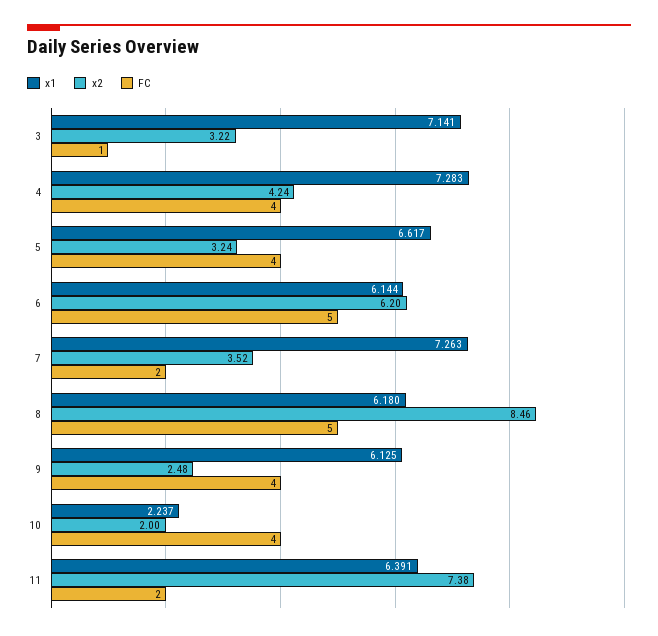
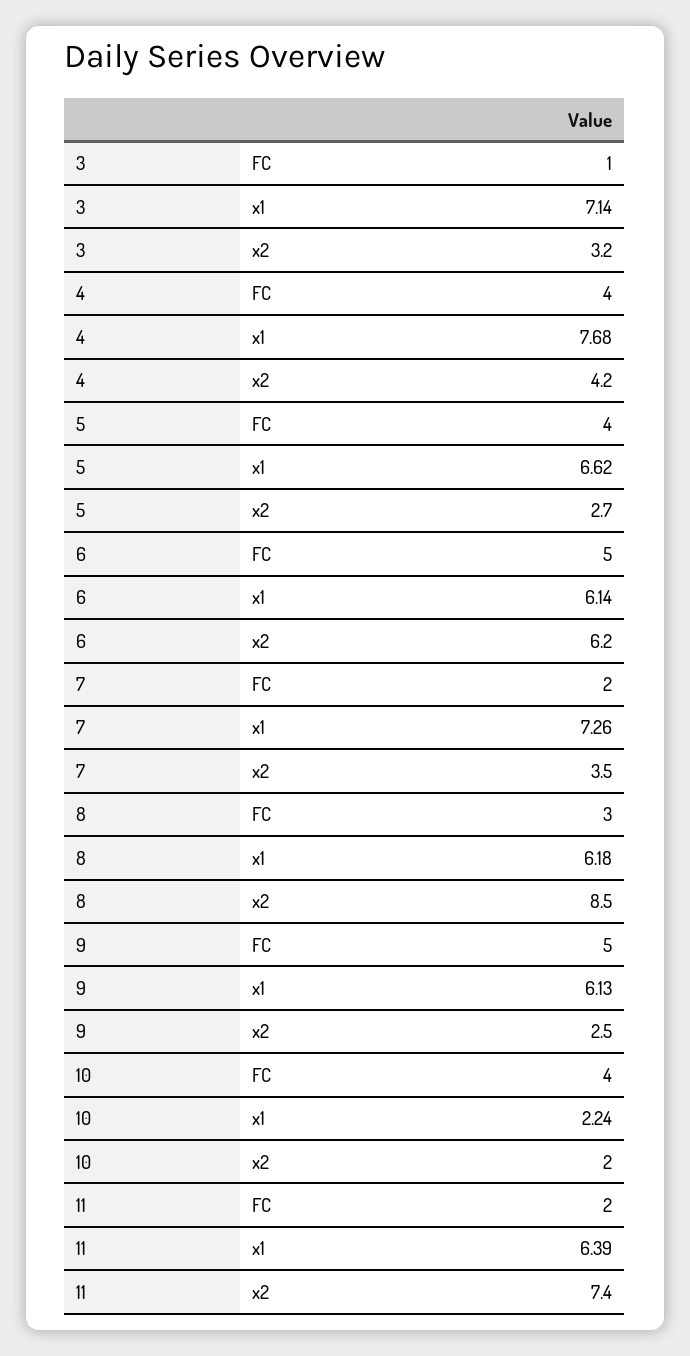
x1, 4: 7.283 -> 7.68
x2, 5: 3.24 -> 2.7
FC, 8: 5 -> 3
FC, 9: 4 -> 5

